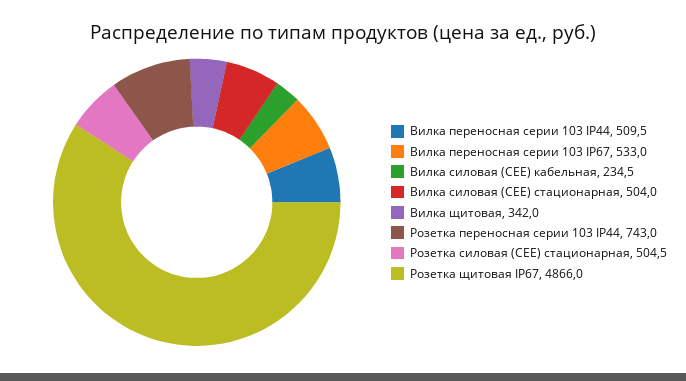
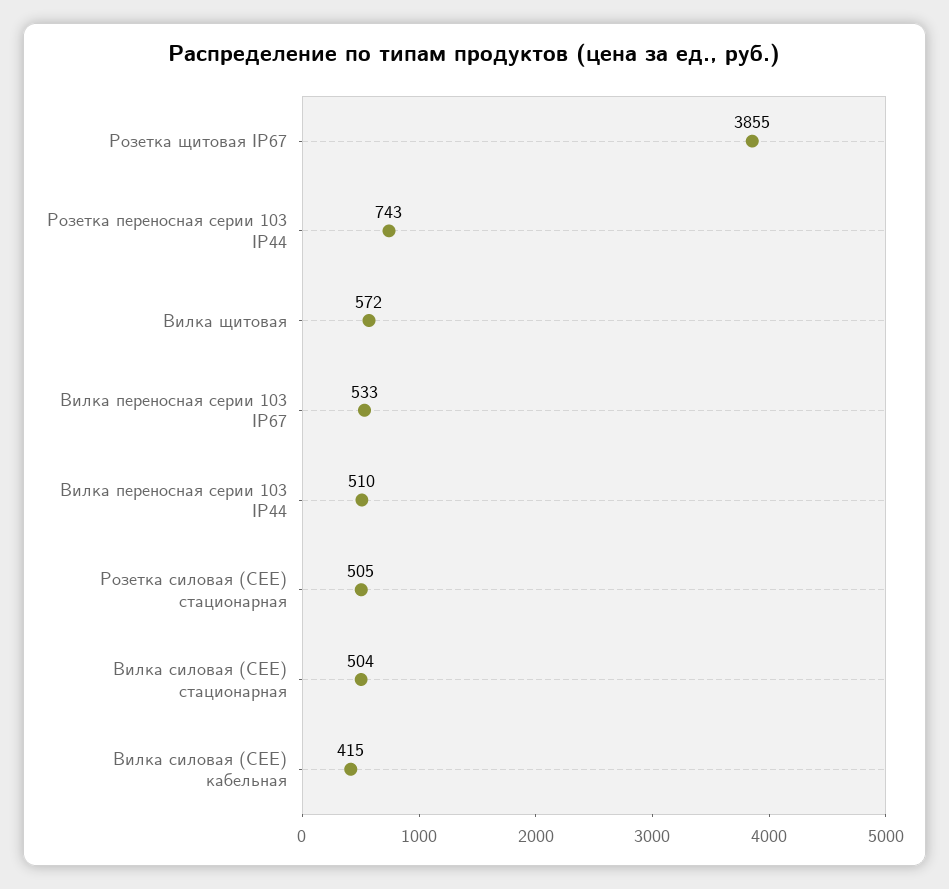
Вилка силовая (CEE) кабельная: 234.5 -> 415
Вилка щитовая: 342 -> 572
Розетка щитовая IP67: 4866 -> 3855

